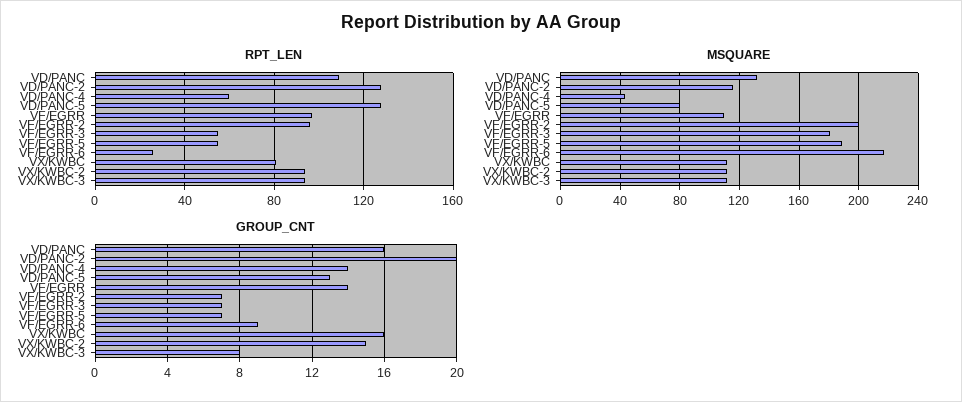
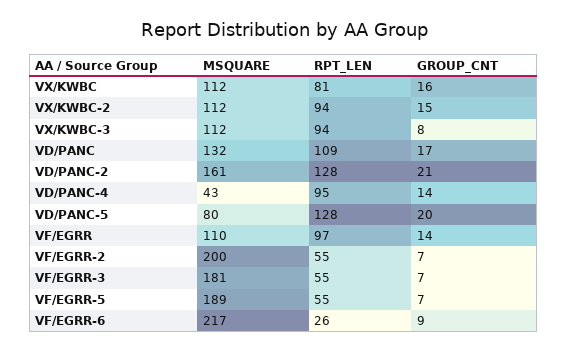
RPT_LEN, VD/PANC-4: 60 -> 95
RPT_LEN, VF/EGRR-2: 95 -> 55
MSQUARE, VD/PANC-2: 115 -> 161
GROUP_CNT, VD/PANC: 16 -> 17
GROUP_CNT, VD/PANC-2: 20 -> 21
GROUP_CNT, VD/PANC-5: 13 -> 20

